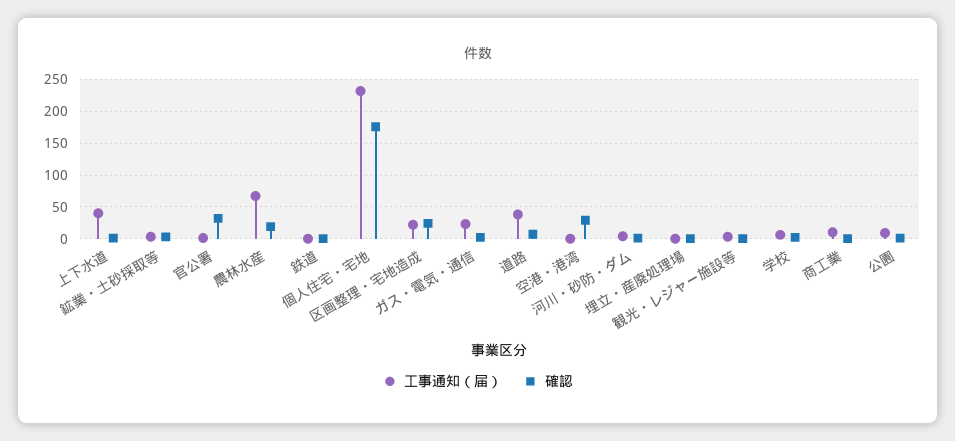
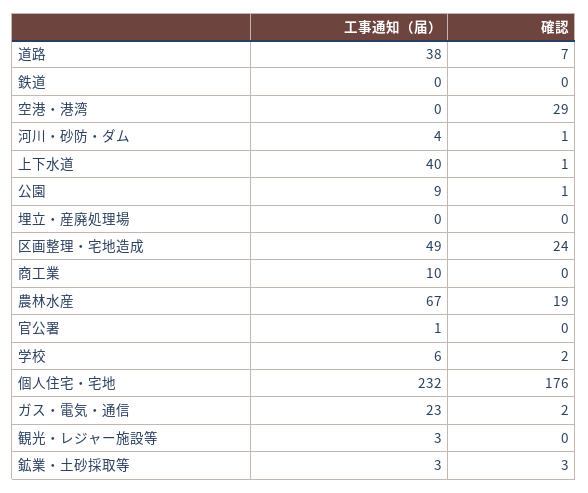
確認, 官公署: 30 -> 0
工事通知（届）, 区画整理・宅地造成: 20 -> 49

